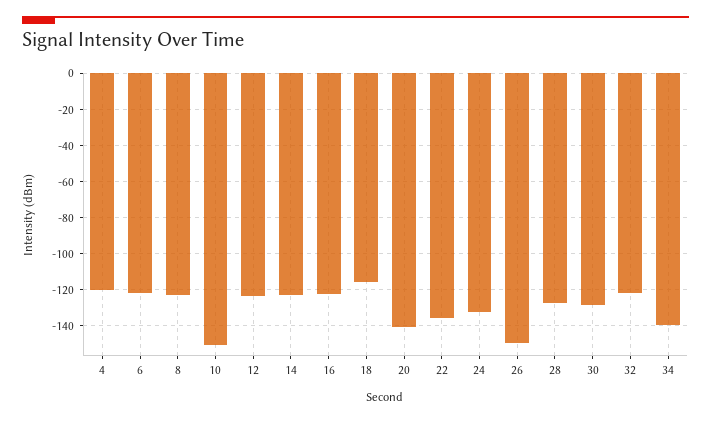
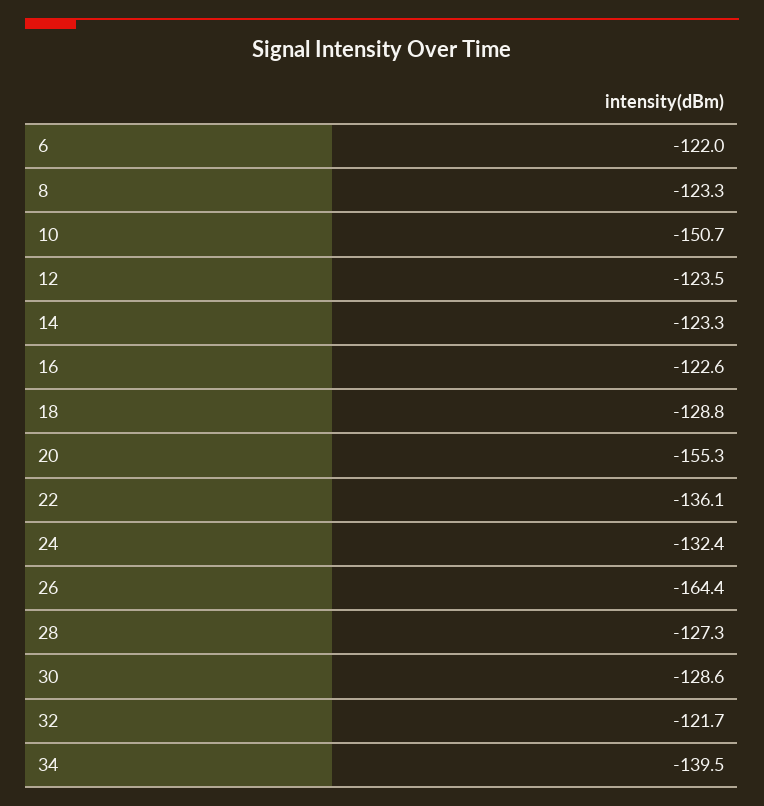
4: -120 -> none
18: -115 -> -128.8
20: -140 -> -155.3
26: -150 -> -164.4

